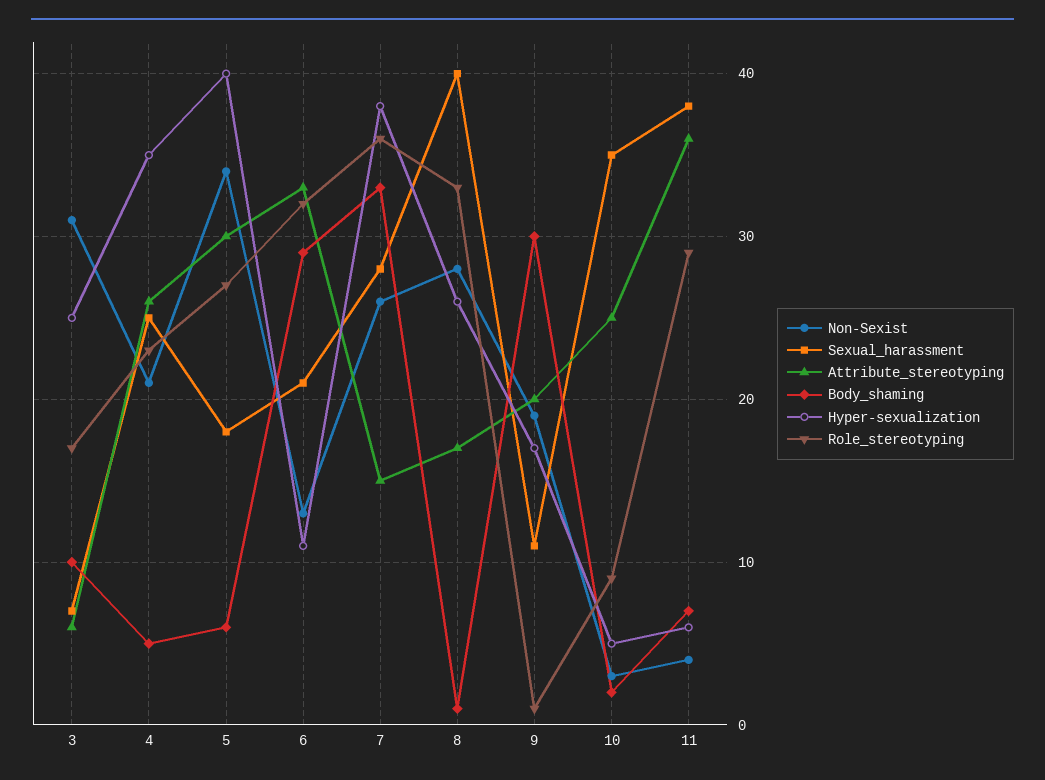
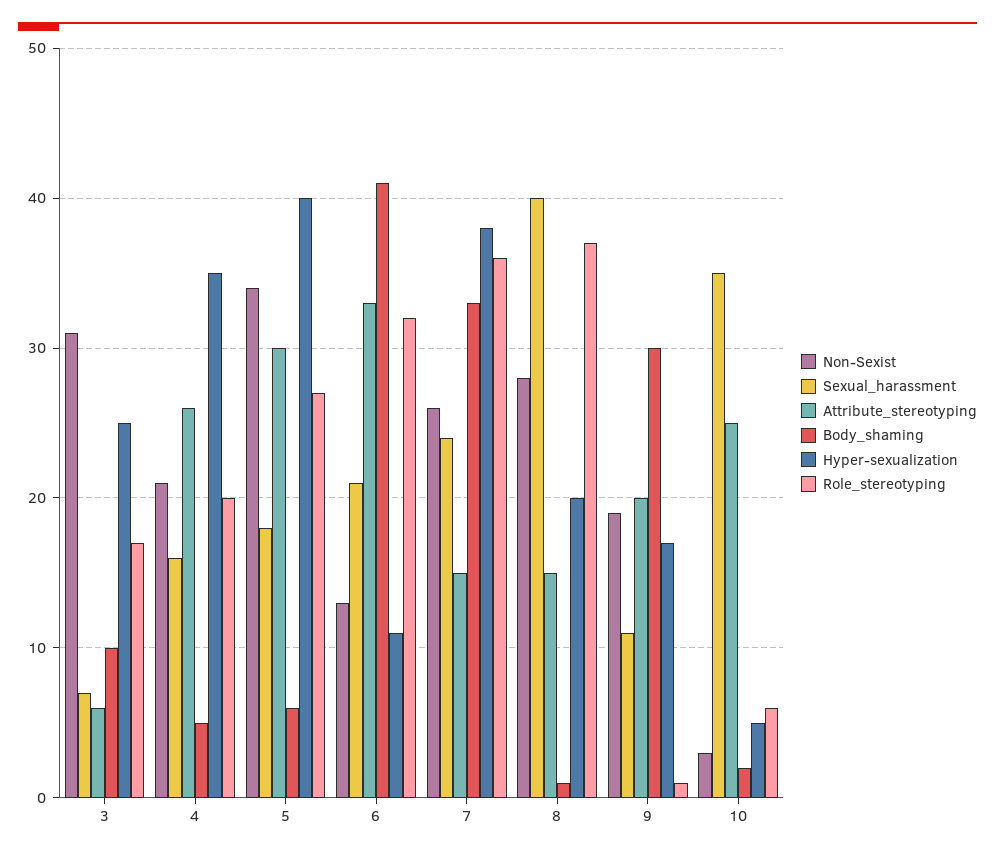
Sexual_harassment, 4: 25 -> 16
Role_stereotyping, 4: 23 -> 20
Body_shaming, 6: 29 -> 41
Sexual_harassment, 7: 28 -> 24
Attribute_stereotyping, 8: 17 -> 15
Hyper-sexualization, 8: 26 -> 20
Role_stereotyping, 8: 33 -> 37
Role_stereotyping, 10: 9 -> 6
Non-Sexist, 11: 4 -> none
Sexual_harassment, 11: 38 -> none
Attribute_stereotyping, 11: 36 -> none
Body_shaming, 11: 7 -> none
Hyper-sexualization, 11: 6 -> none
Role_stereotyping, 11: 29 -> none

